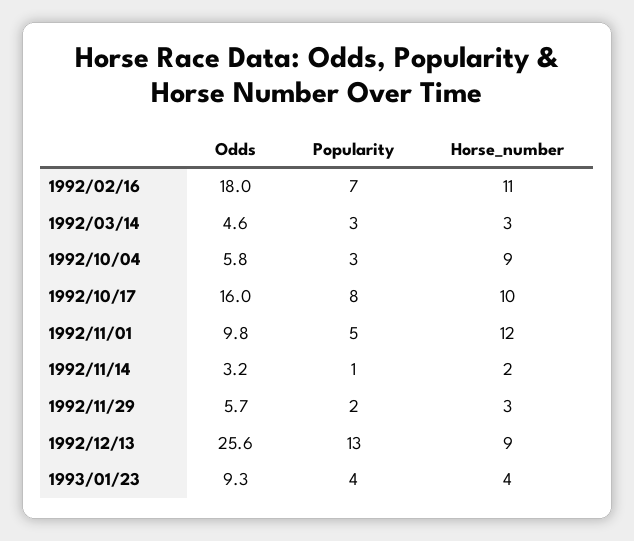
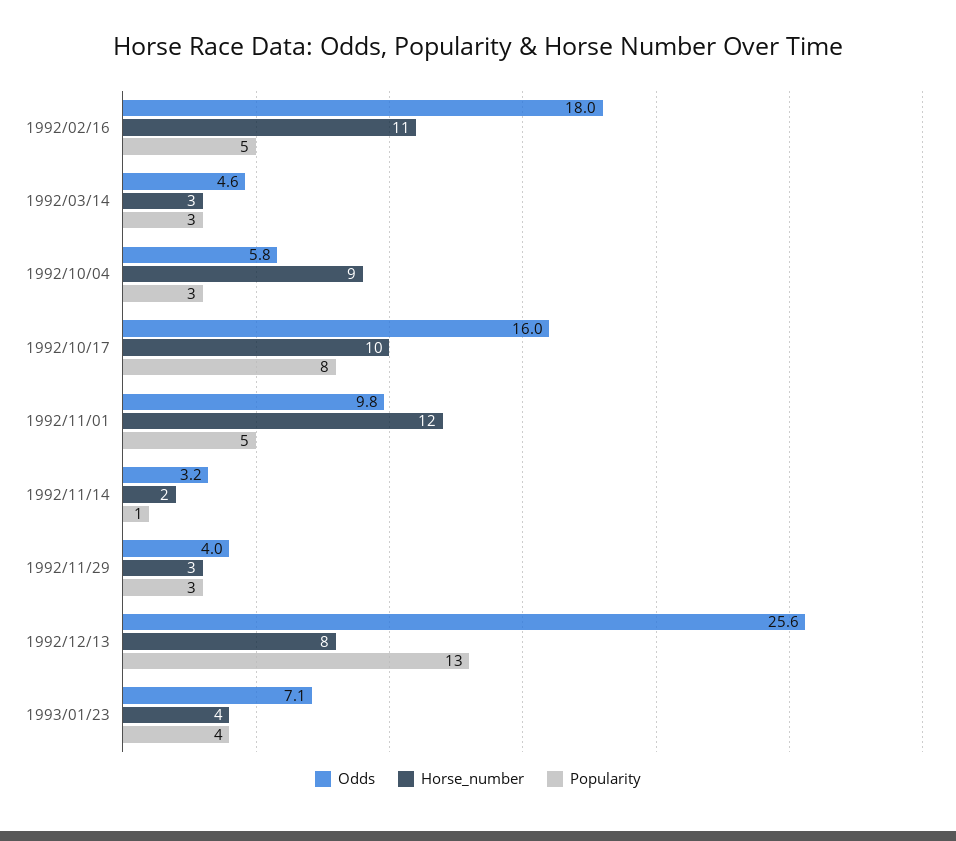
Popularity, 1992/02/16: 7 -> 5
Odds, 1992/11/29: 5.7 -> 4
Popularity, 1992/11/29: 2 -> 3
Horse_number, 1992/12/13: 9 -> 8
Odds, 1993/01/23: 9.3 -> 7.1

